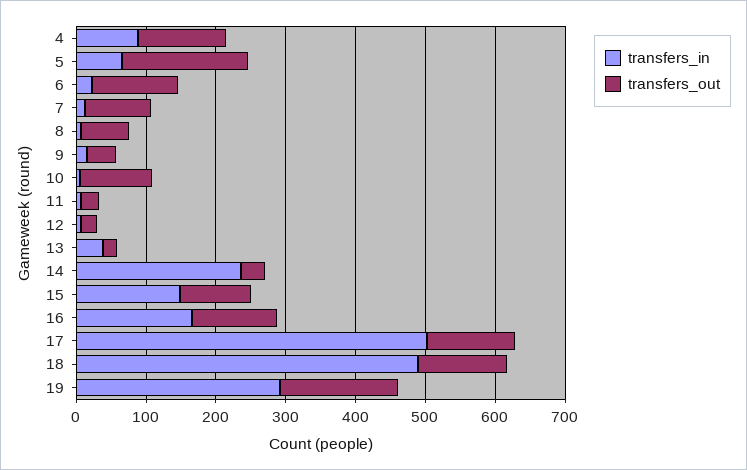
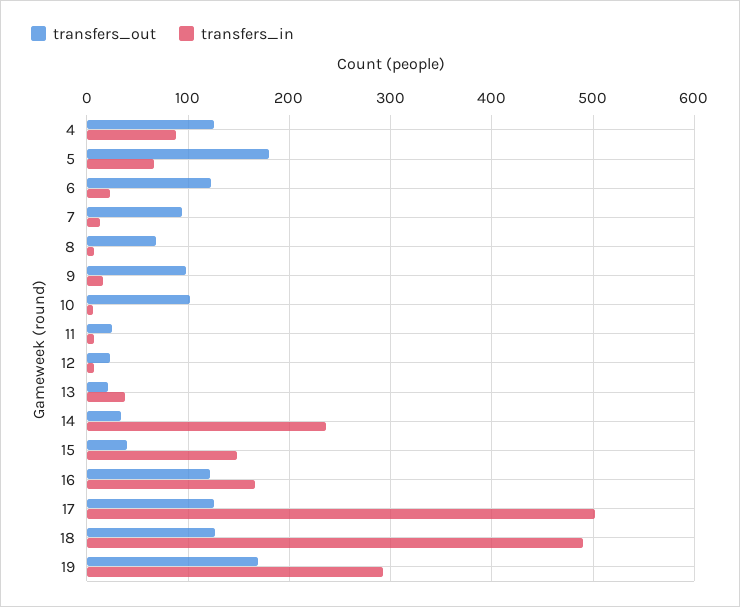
transfers_out, 9: 40 -> 100
transfers_out, 15: 100 -> 40

